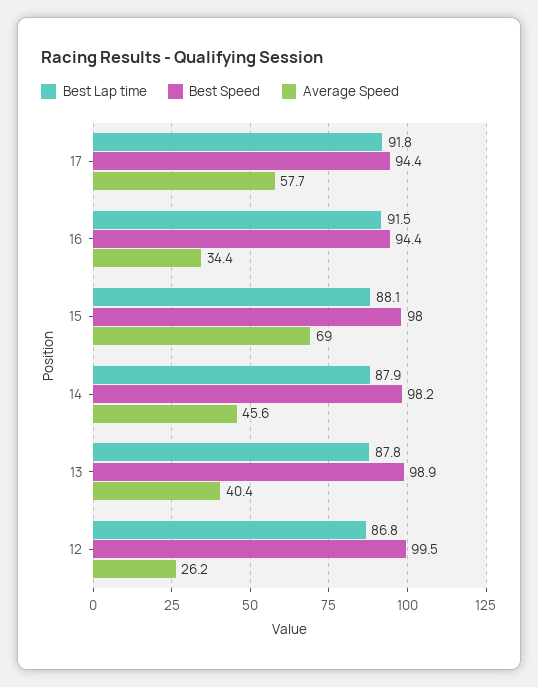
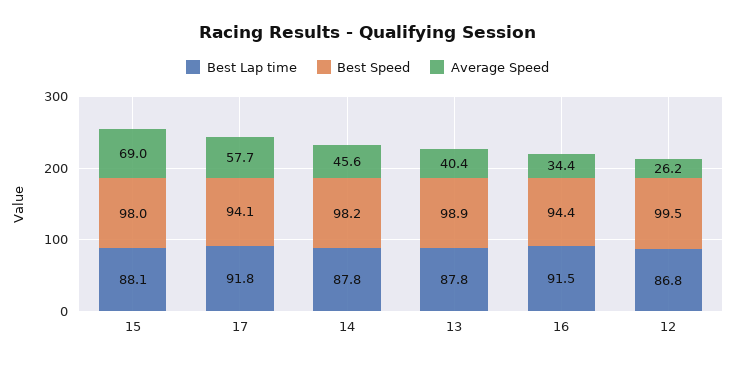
Best Speed, 17: 94.4 -> 94.1
Best Lap time, 14: 87.9 -> 87.8

